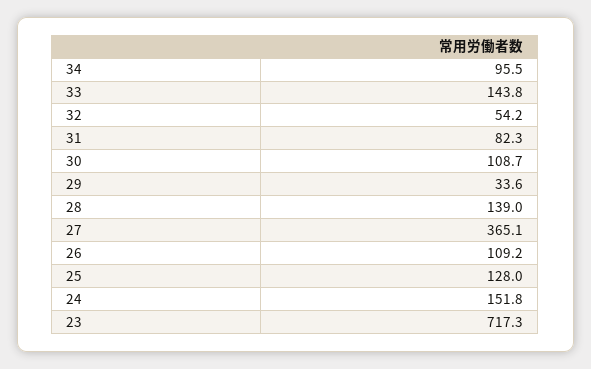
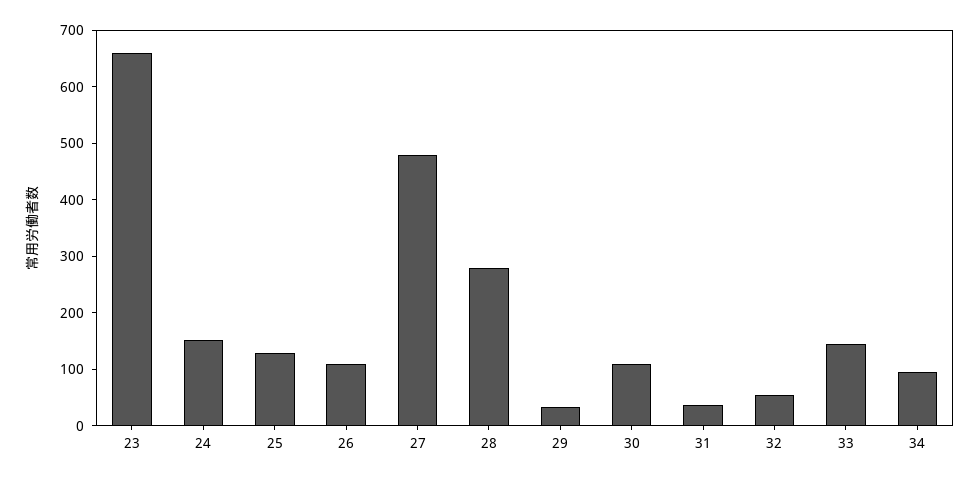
31: 82.3 -> 40
28: 139 -> 280
27: 365.1 -> 480
23: 717.3 -> 660

